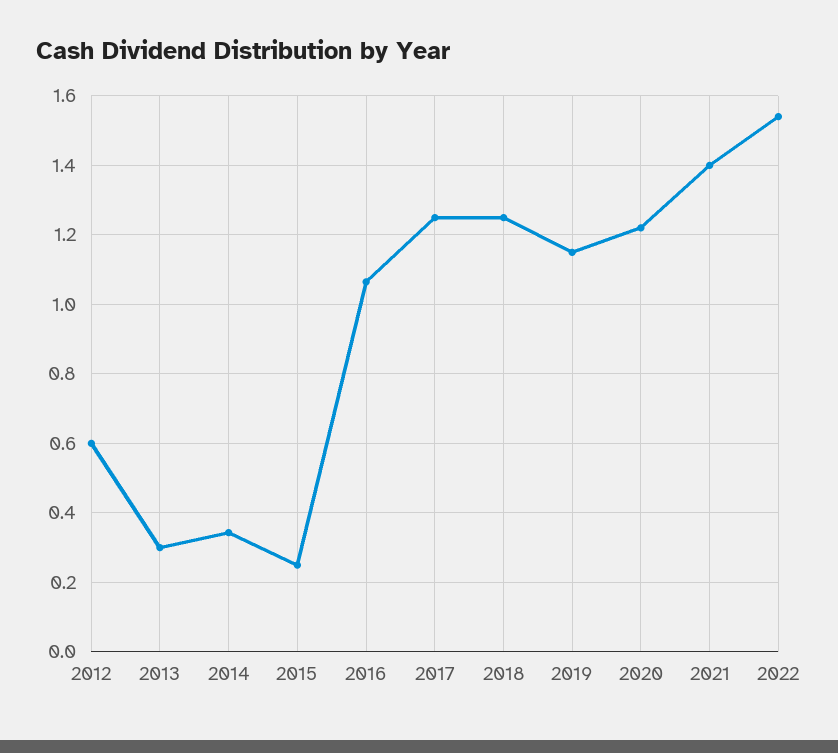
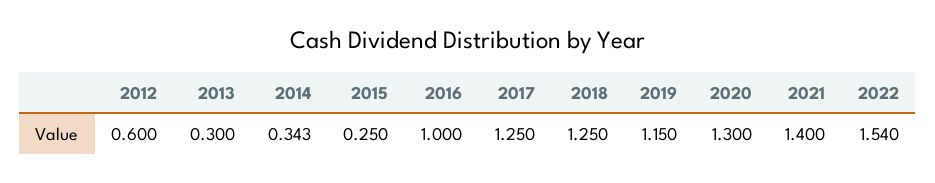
2016: 1.06 -> 1
2020: 1.22 -> 1.3

